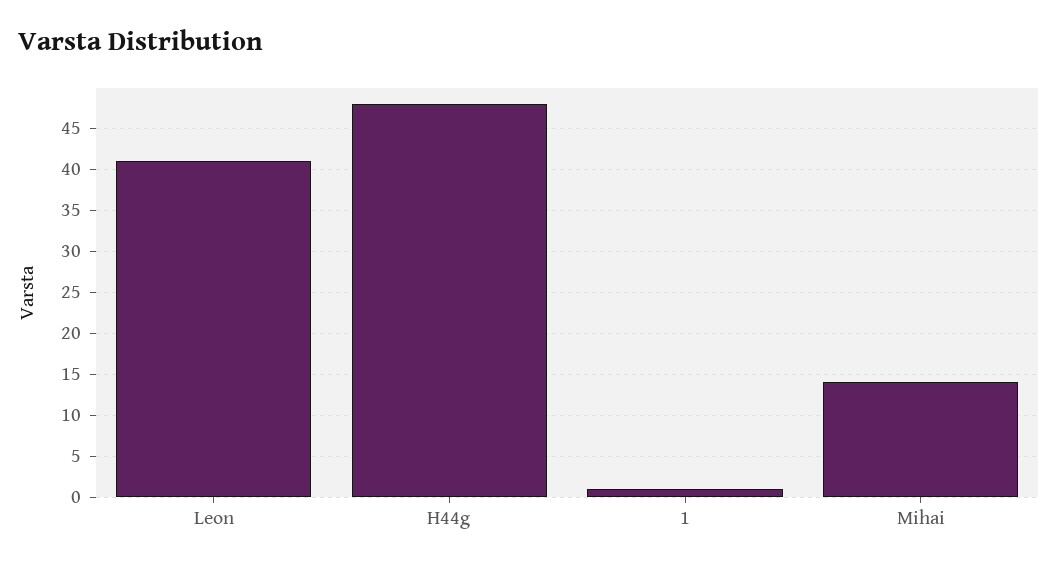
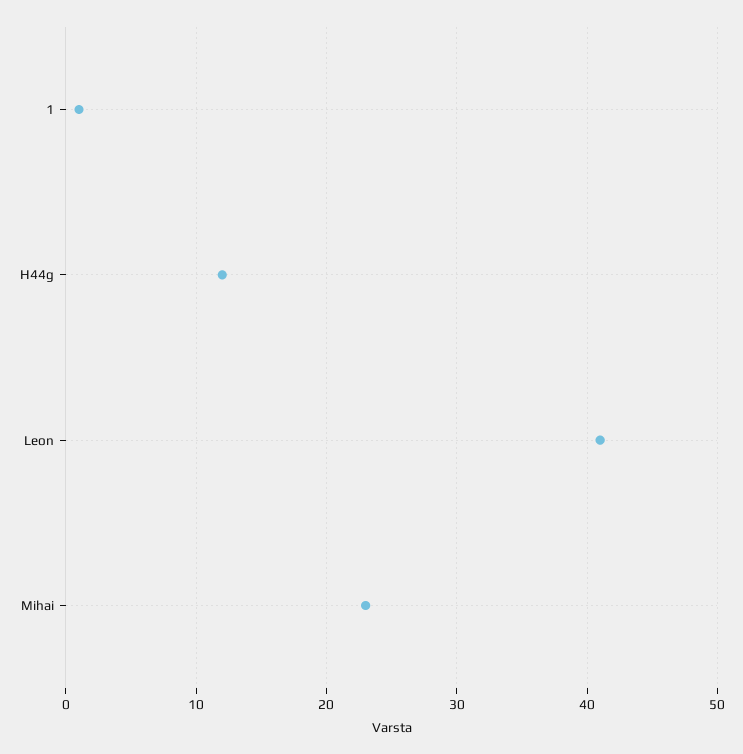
H44g: 48 -> 12
Mihai: 14 -> 23

